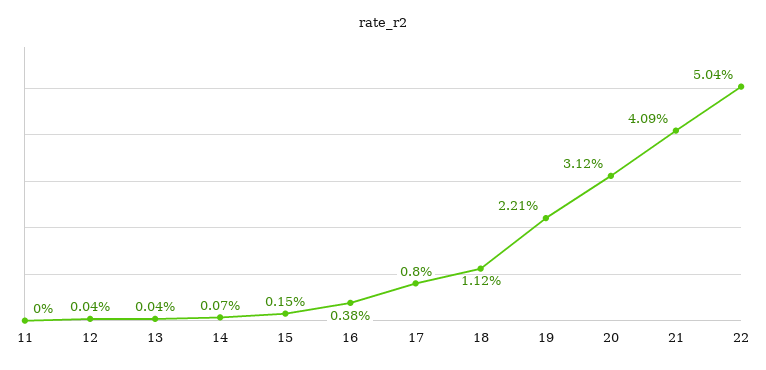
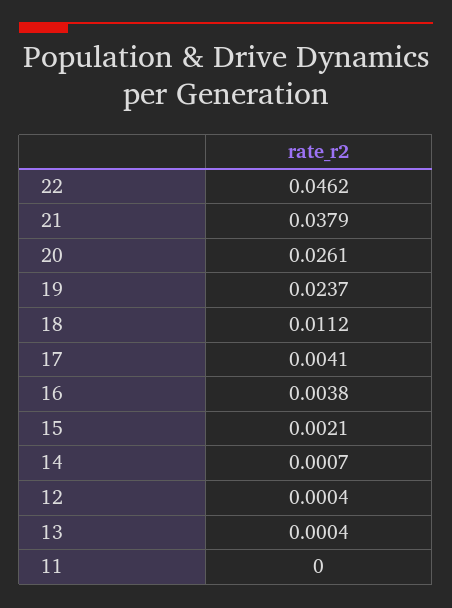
15: 0.0015 -> 0.0021
17: 0.008 -> 0.0041
19: 0.0221 -> 0.0237
20: 0.0312 -> 0.0261
21: 0.0409 -> 0.0379
22: 0.0504 -> 0.0462

